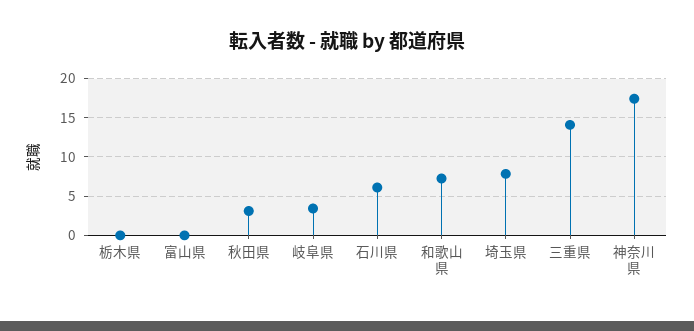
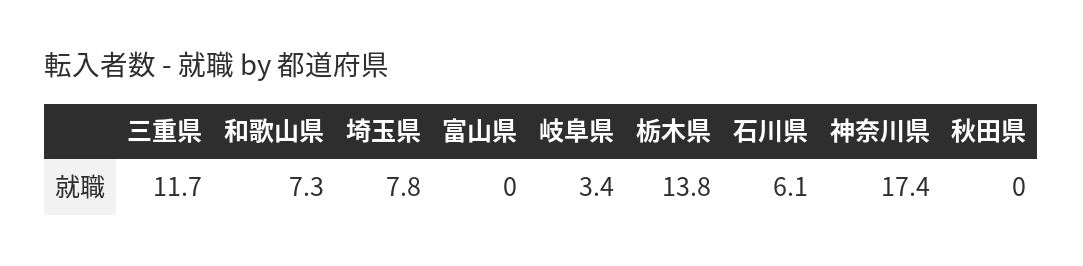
栃木県: 0 -> 13.8
秋田県: 3 -> 0
三重県: 14 -> 11.7

